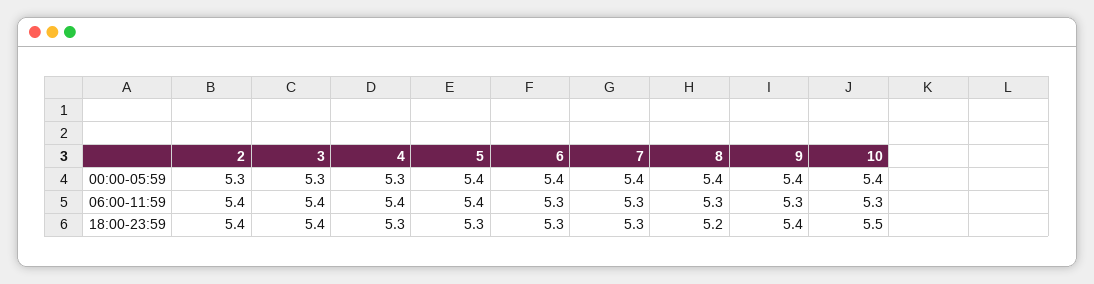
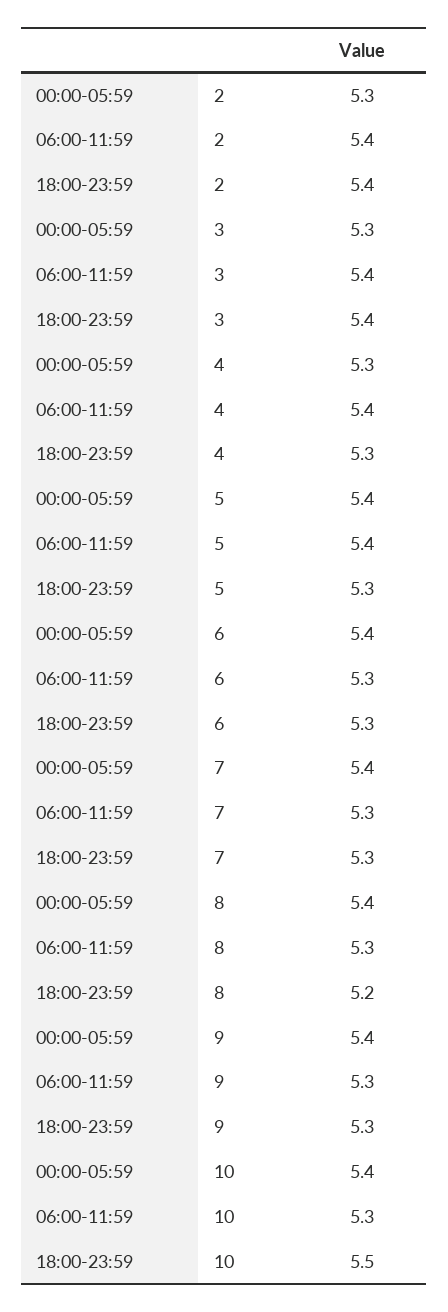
9, 18:00-23:59: 5.4 -> 5.3

